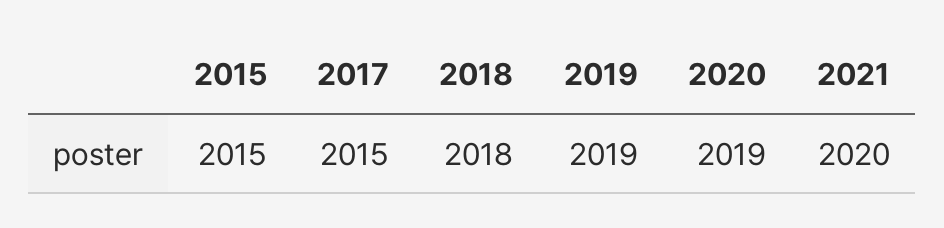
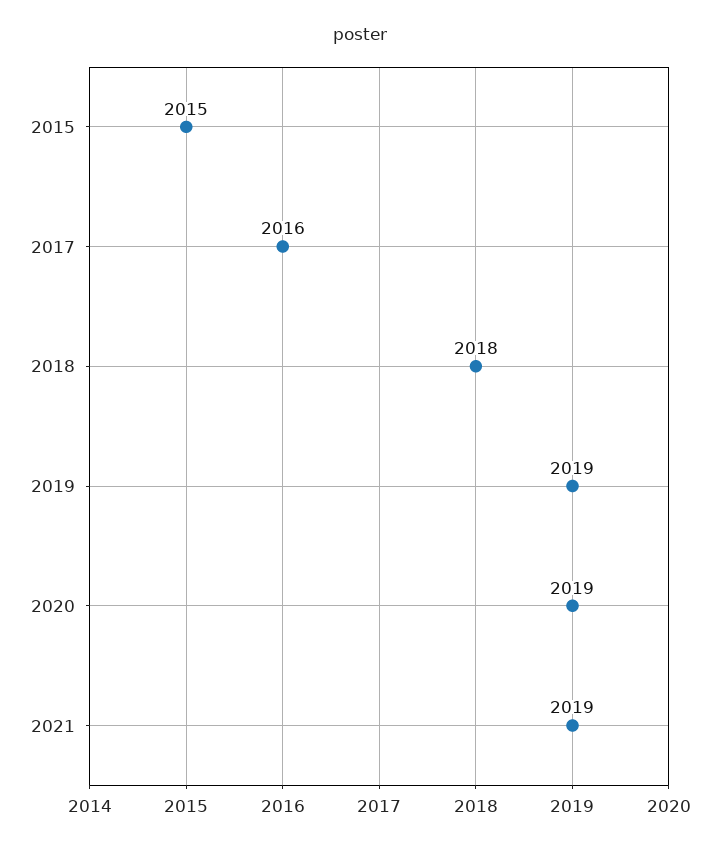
2017: 2015 -> 2016
2021: 2020 -> 2019

